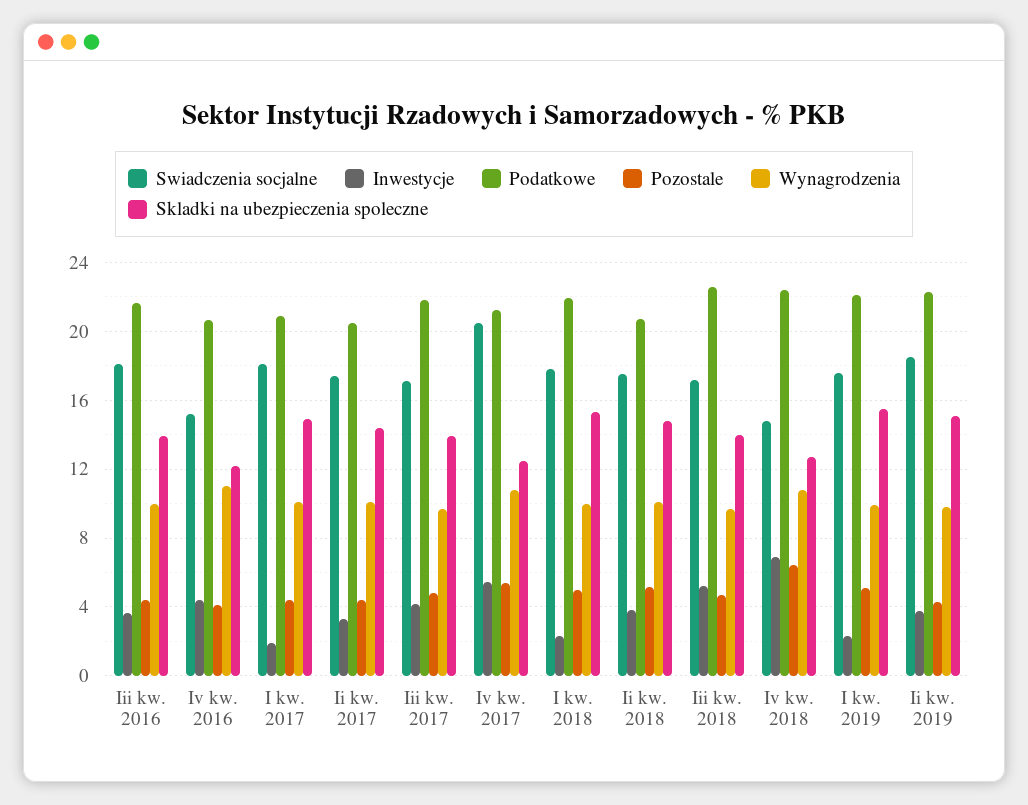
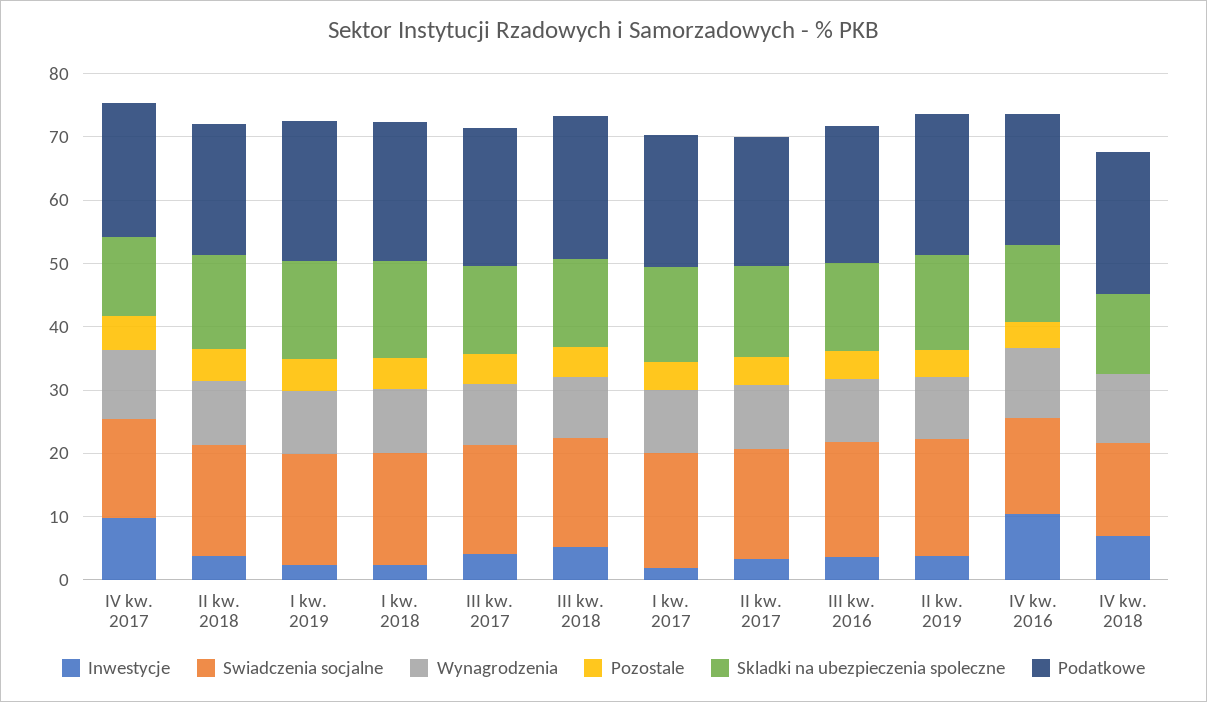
Inwestycje, Iv kw. 2016: 4.5 -> 10
Swiadczenia socjalne, Iv kw. 2017: 20.5 -> 16
Inwestycje, Iv kw. 2017: 5.5 -> 10
Pozostale, Iv kw. 2018: 6.5 -> 0

